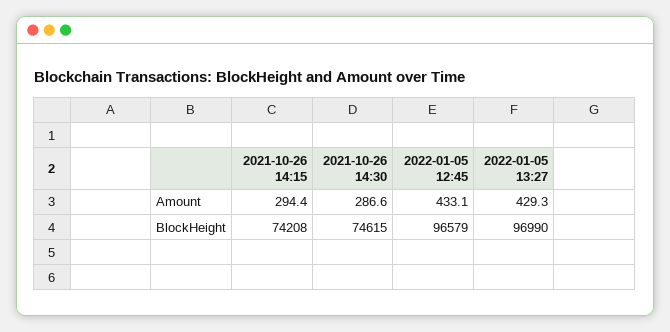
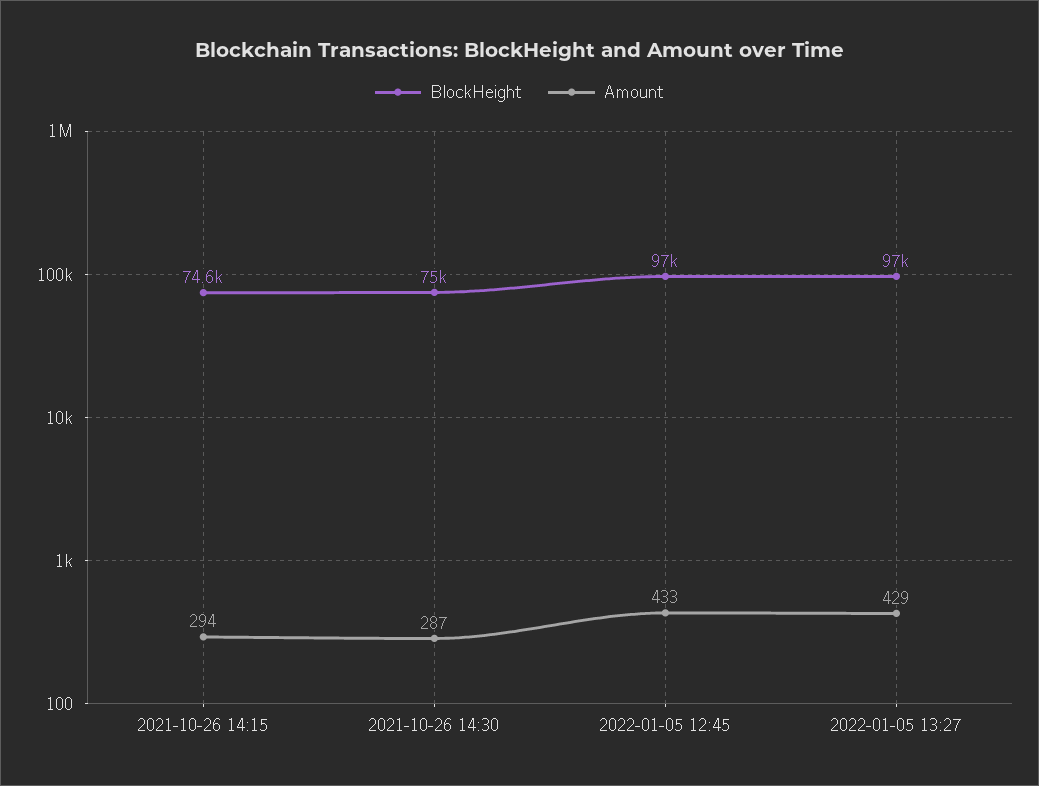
BlockHeight, 2021-10-26 14:15: 74208 -> 74600
BlockHeight, 2021-10-26 14:30: 74615 -> 75000
BlockHeight, 2022-01-05 12:45: 96579 -> 97000

